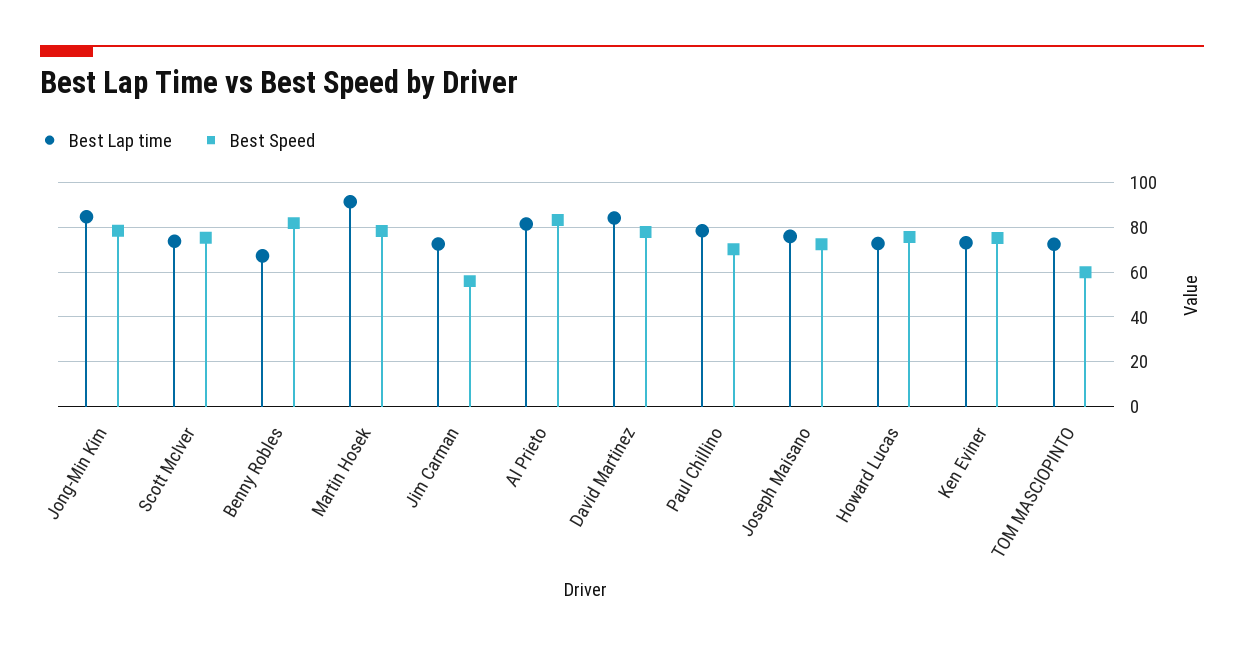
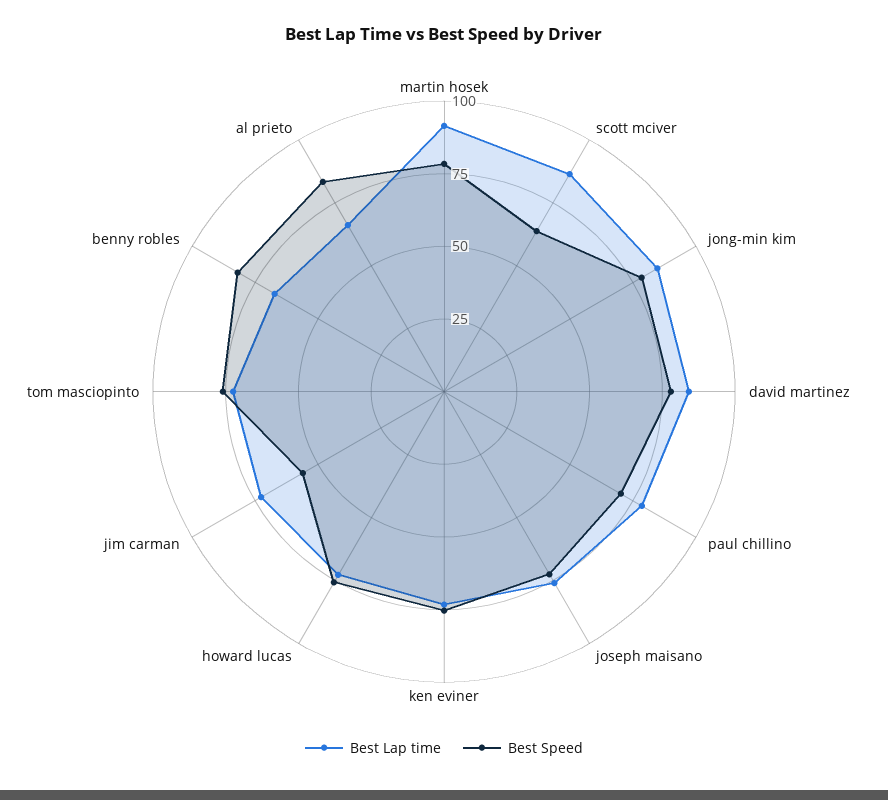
Best Lap time, Scott McIver: 75 -> 85
Best Speed, Scott McIver: 75 -> 65
Best Lap time, Al Prieto: 80 -> 65
Best Speed, TOM MASCIOPINTO: 60 -> 75

